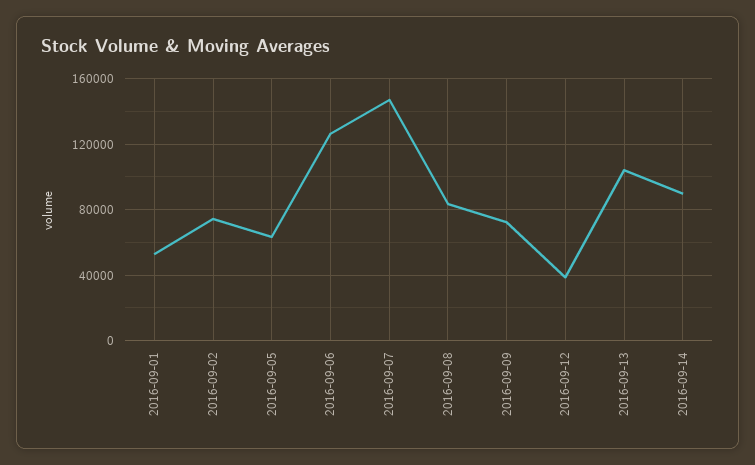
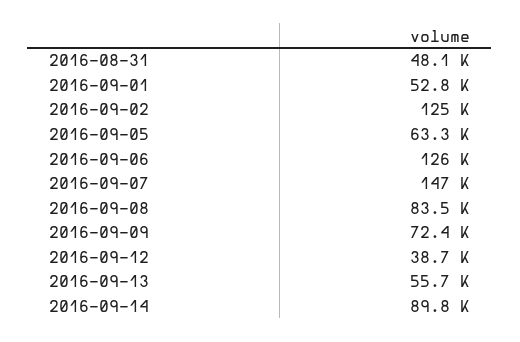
2016-09-02: 75000 -> 125000
2016-09-13: 105000 -> 55700
2016-08-31: none -> 48100

